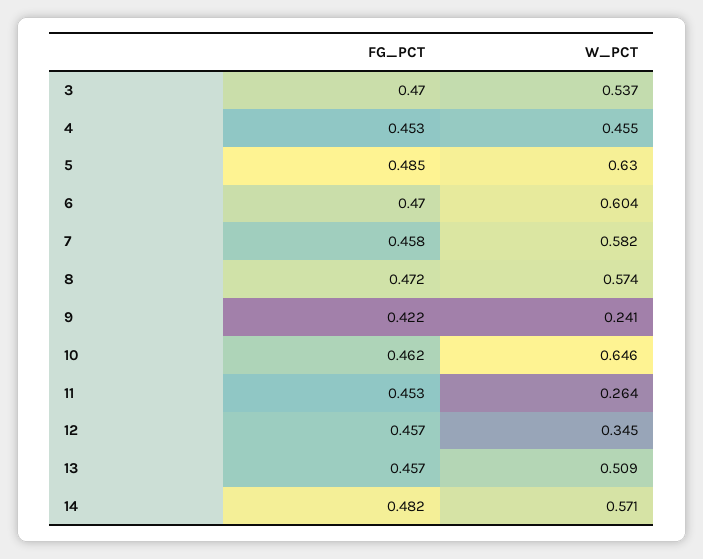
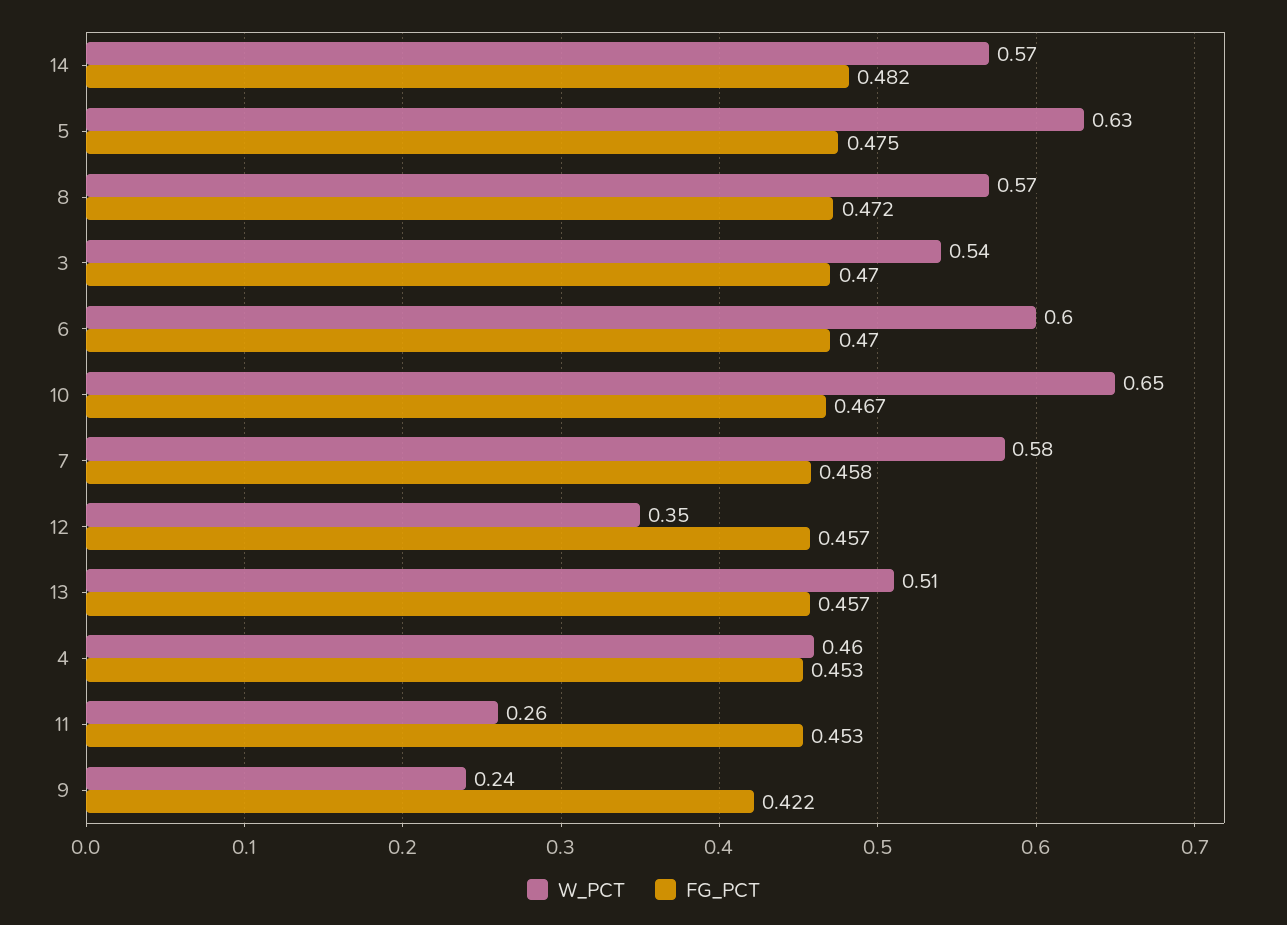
FG_PCT, 5: 0.485 -> 0.475
FG_PCT, 10: 0.462 -> 0.467

